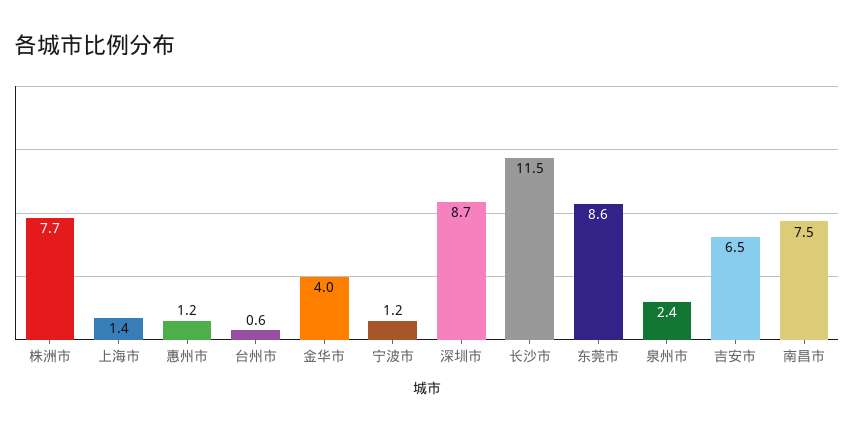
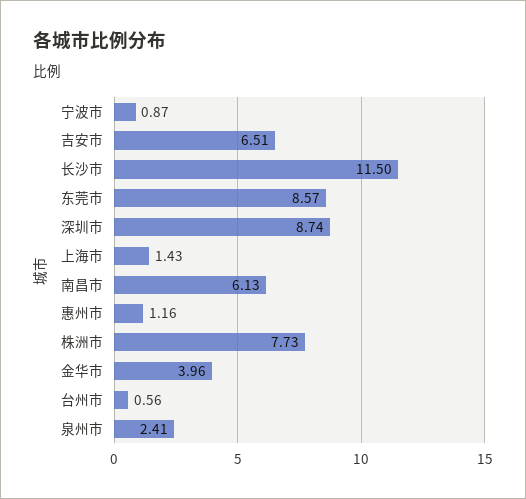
宁波市: 1.2 -> 0.87
南昌市: 7.5 -> 6.13

